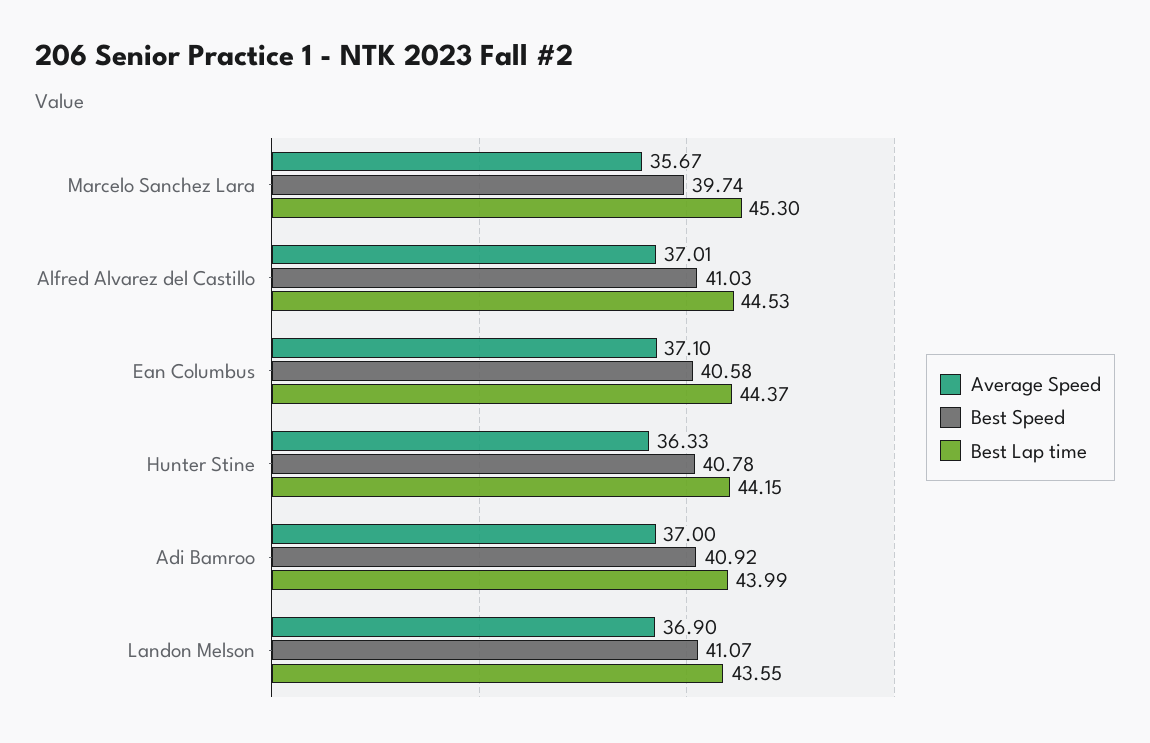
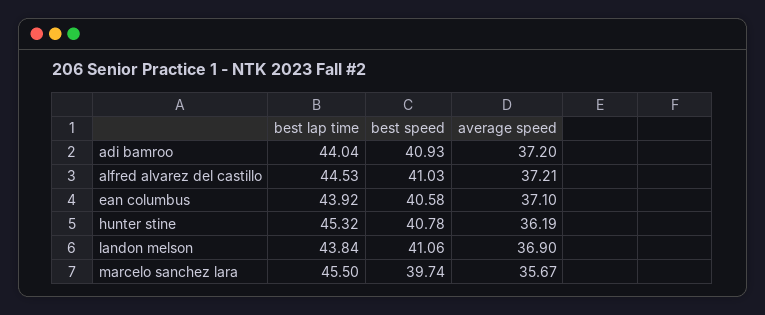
Best Lap time, Marcelo Sanchez Lara: 45.3 -> 45.5
Average Speed, Alfred Alvarez del Castillo: 37.01 -> 37.21
Best Lap time, Ean Columbus: 44.37 -> 43.92
Average Speed, Hunter Stine: 36.33 -> 36.19
Best Lap time, Hunter Stine: 44.15 -> 45.32
Average Speed, Adi Bamroo: 37 -> 37.2
Best Speed, Adi Bamroo: 40.92 -> 40.93
Best Lap time, Adi Bamroo: 43.99 -> 44.04
Best Speed, Landon Melson: 41.07 -> 41.06
Best Lap time, Landon Melson: 43.55 -> 43.84

